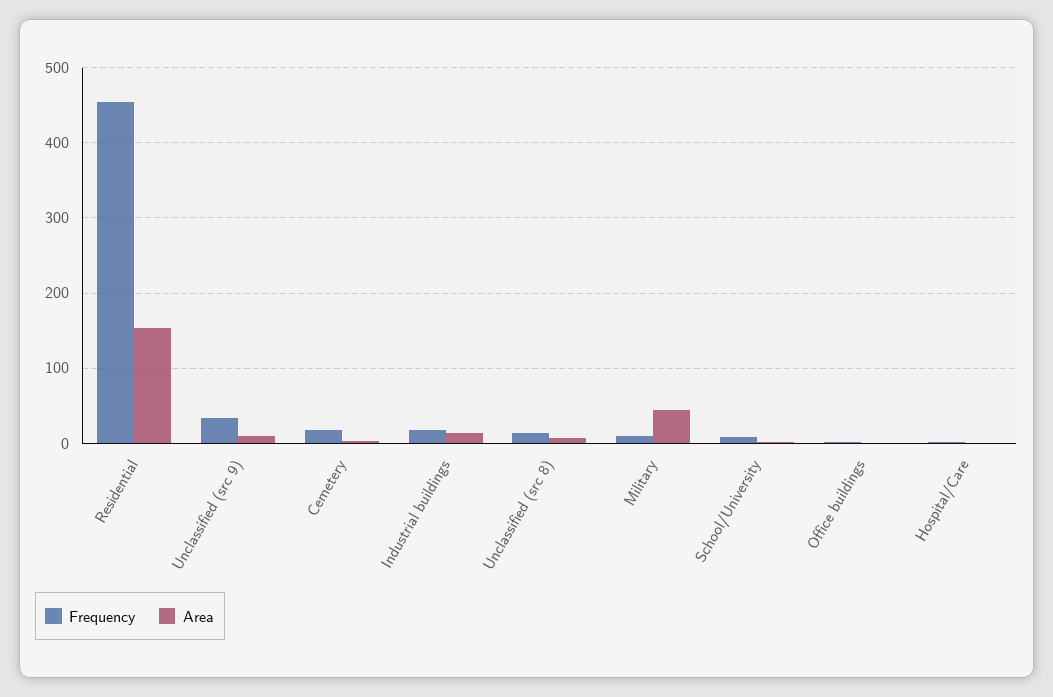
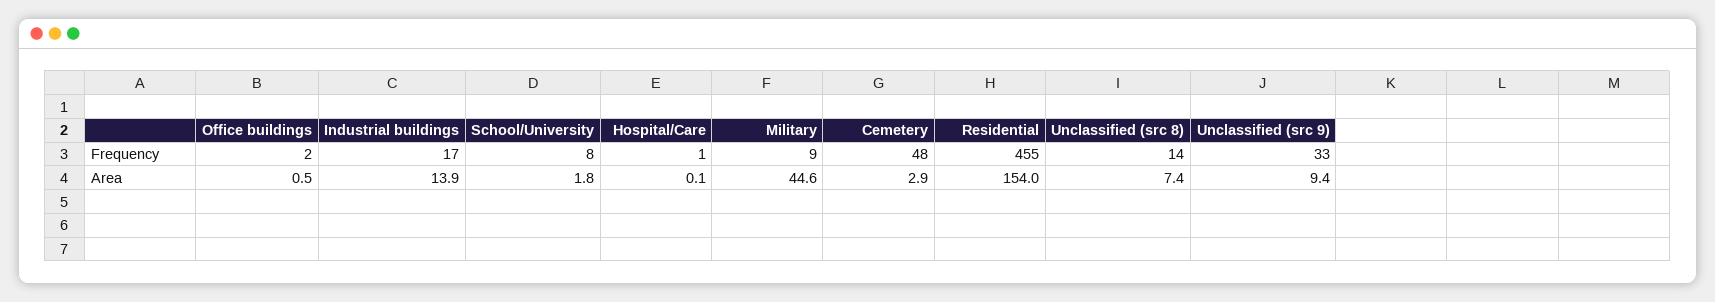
Frequency, Cemetery: 20 -> 48

